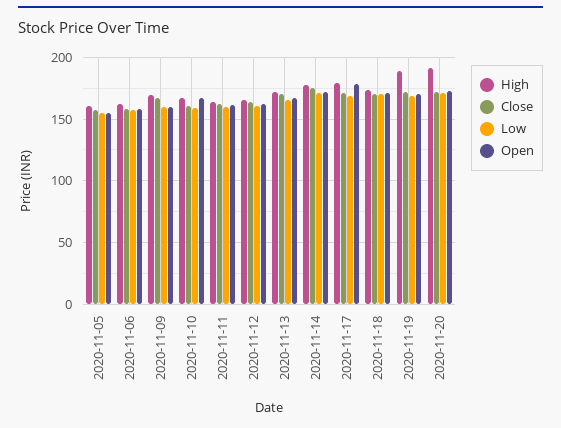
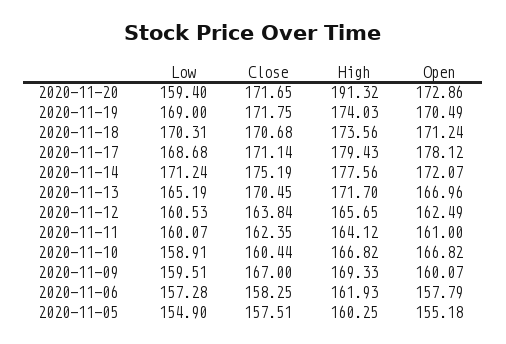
High, 2020-11-19: 190 -> 174.03
Low, 2020-11-20: 170 -> 159.4

